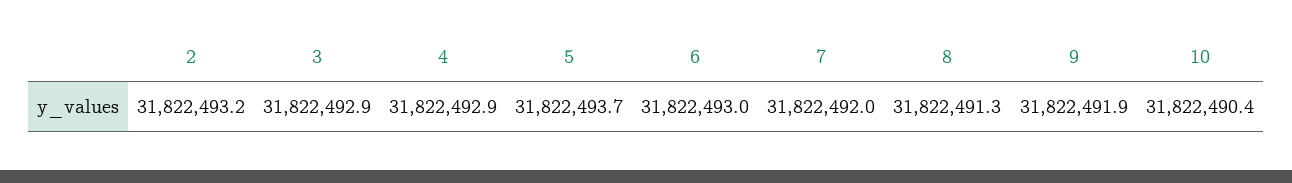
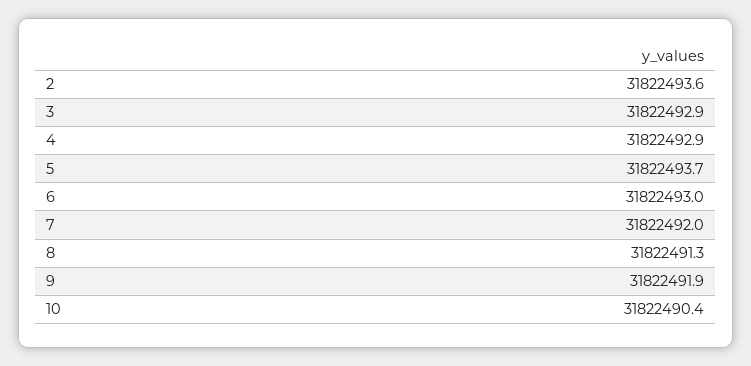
2: 31822493.2 -> 31822493.6

